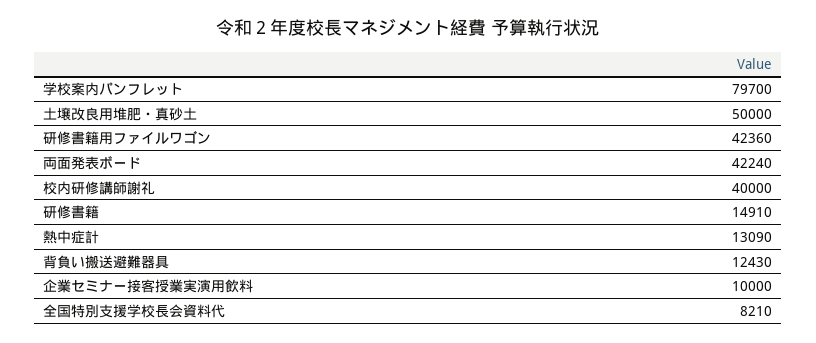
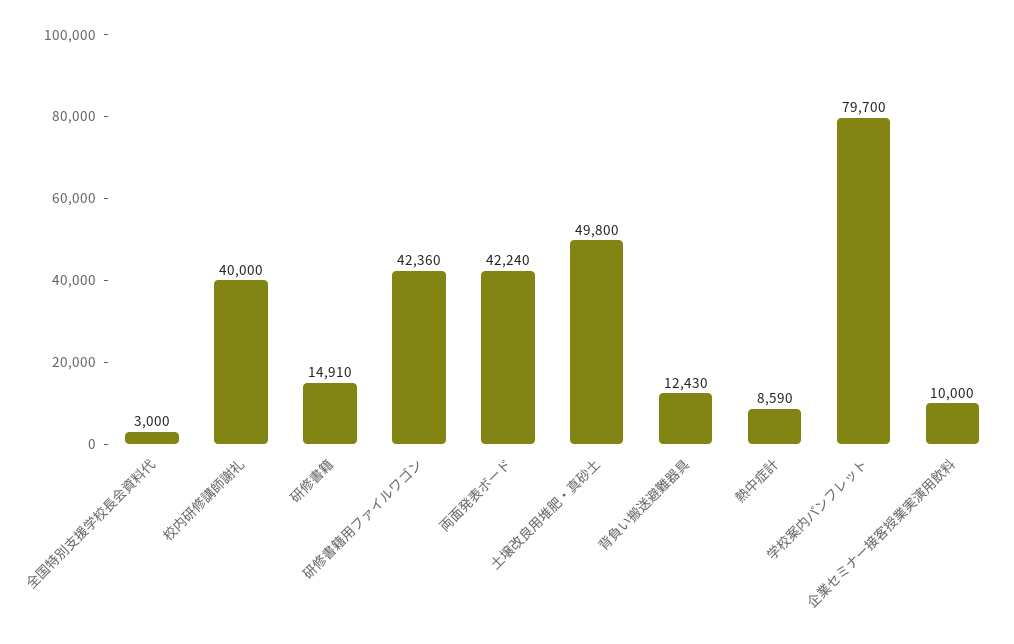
土壌改良用堆肥・真砂土: 50000 -> 49800
熱中症計: 13090 -> 8590
全国特別支援学校長会資料代: 8210 -> 3000

